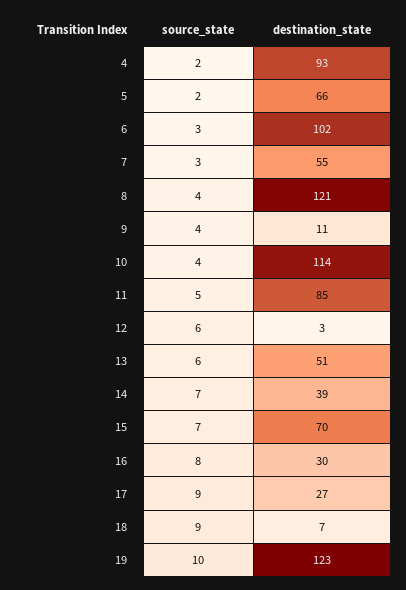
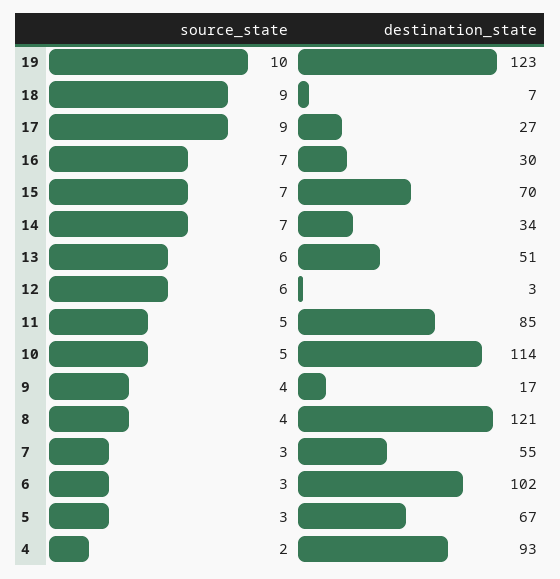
source_state, 5: 2 -> 3
destination_state, 5: 66 -> 67
destination_state, 9: 11 -> 17
source_state, 10: 4 -> 5
destination_state, 14: 39 -> 34
source_state, 16: 8 -> 7

